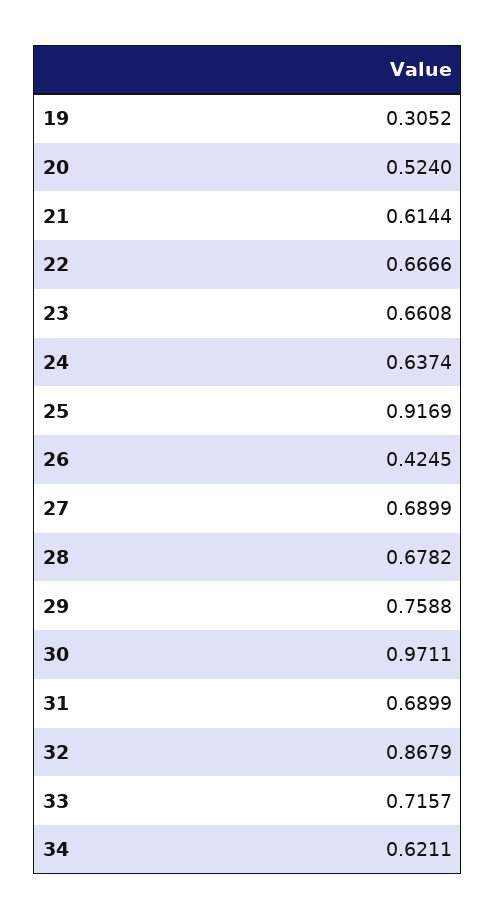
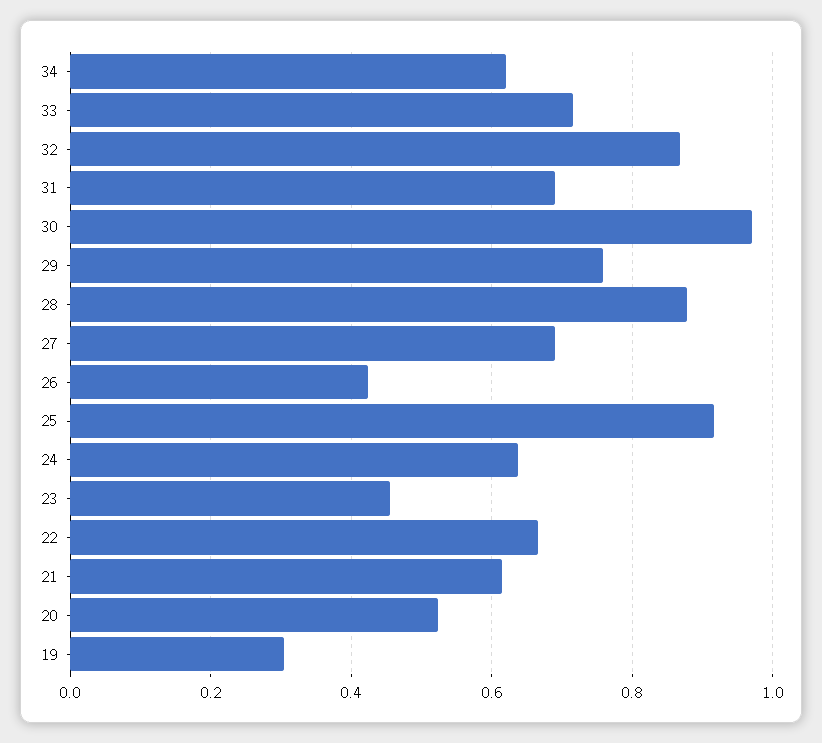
23: 0.6608 -> 0.46
28: 0.6782 -> 0.88

